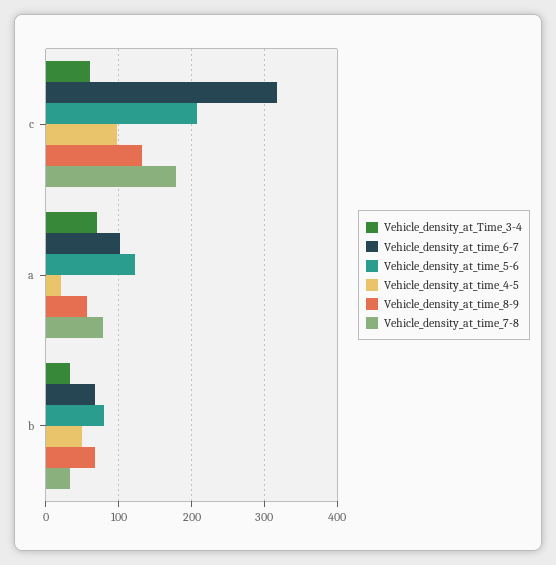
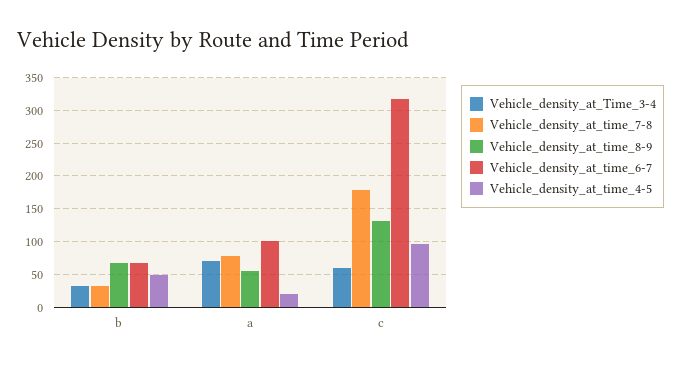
Vehicle_density_at_time_5-6, c: 210 -> none
Vehicle_density_at_time_5-6, a: 120 -> none
Vehicle_density_at_time_5-6, b: 80 -> none

